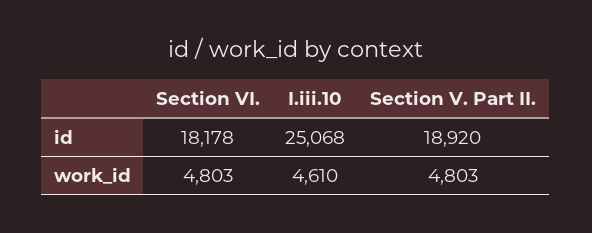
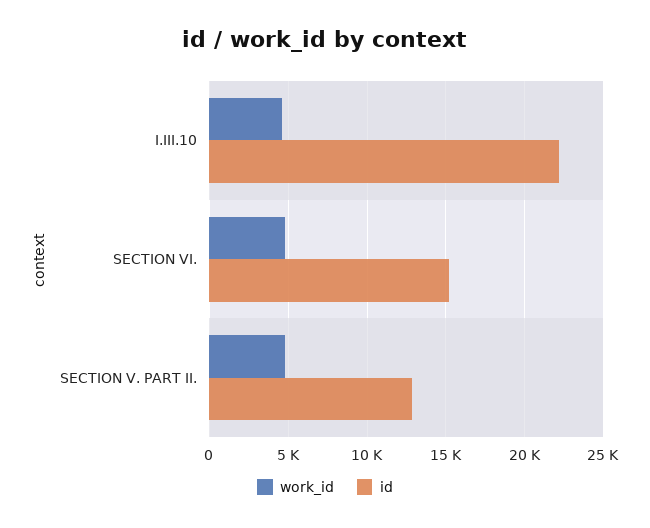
id, Section VI.: 18178 -> 15000
id, I.iii.10: 25068 -> 22000
id, Section V. Part II.: 18920 -> 13000

